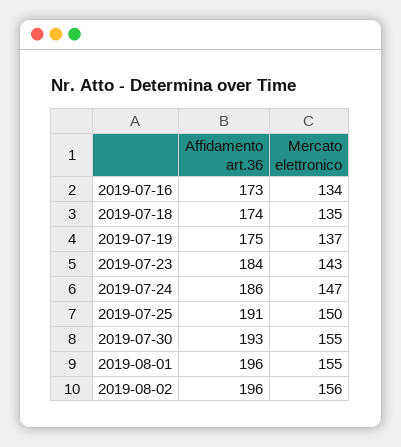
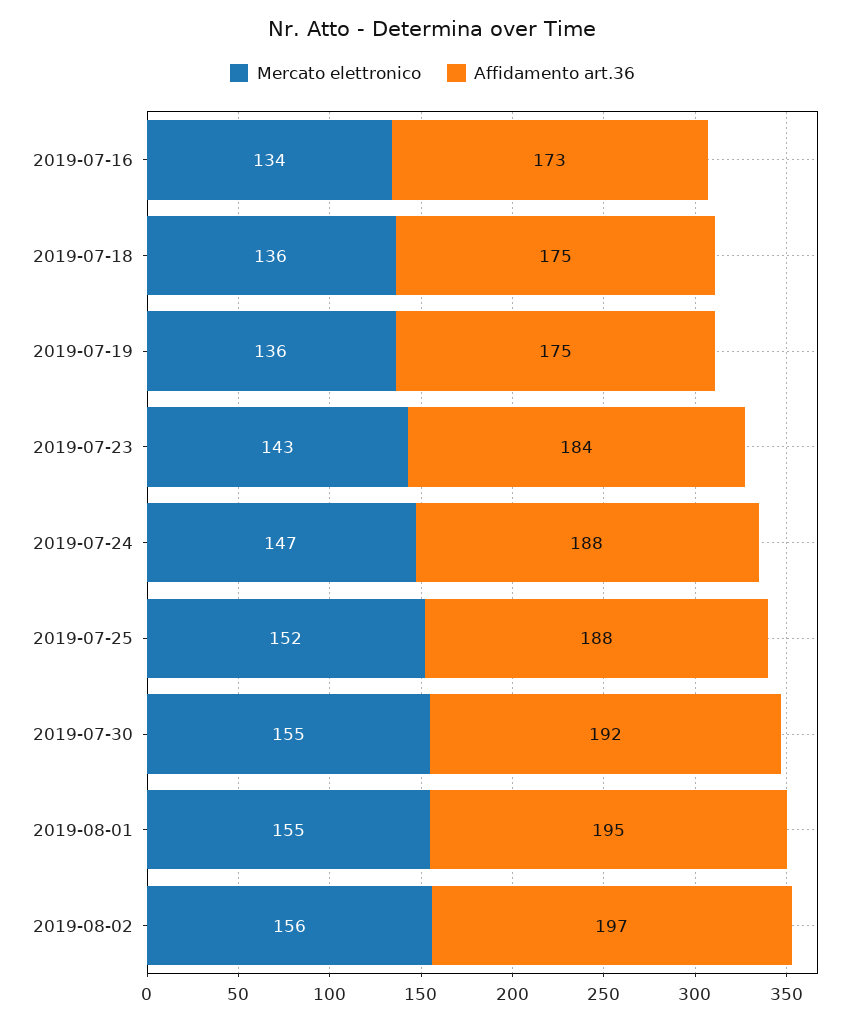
Affidamento art.36, 2019-07-18: 174 -> 175
Mercato elettronico, 2019-07-18: 135 -> 136
Mercato elettronico, 2019-07-19: 137 -> 136
Affidamento art.36, 2019-07-24: 186 -> 188
Affidamento art.36, 2019-07-25: 191 -> 188
Mercato elettronico, 2019-07-25: 150 -> 152
Affidamento art.36, 2019-07-30: 193 -> 192
Affidamento art.36, 2019-08-01: 196 -> 195
Affidamento art.36, 2019-08-02: 196 -> 197

